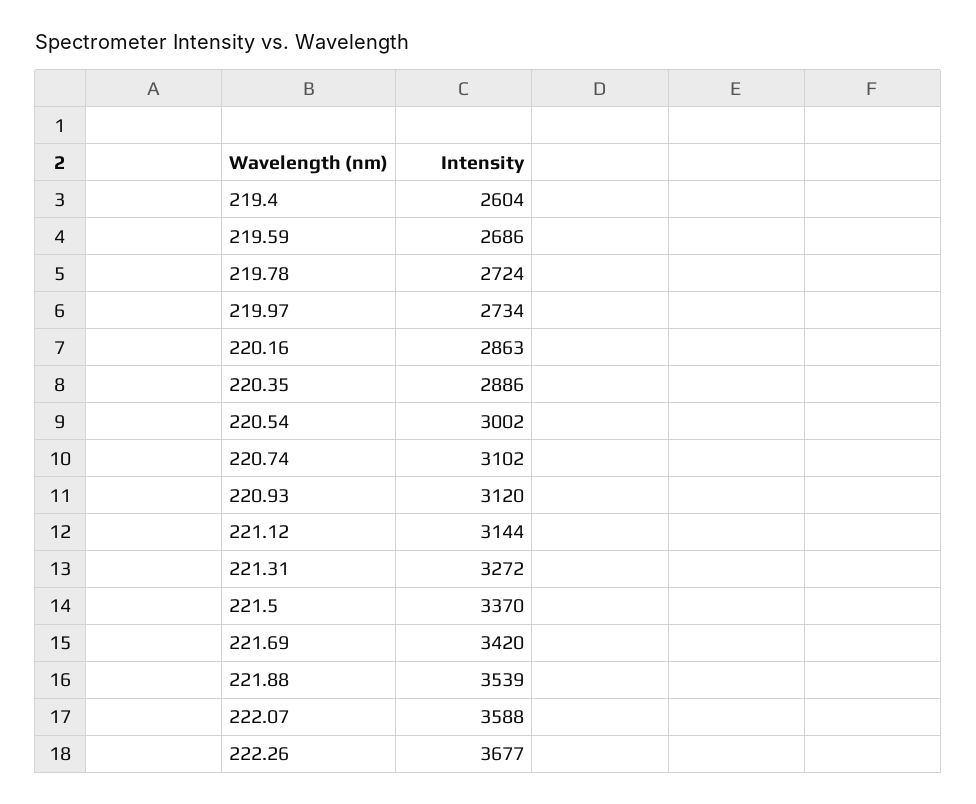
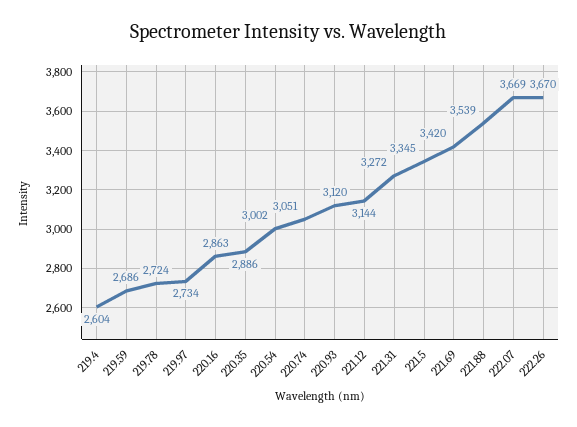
220.74: 3102 -> 3051
221.5: 3370 -> 3345
222.07: 3588 -> 3669
222.26: 3677 -> 3670

